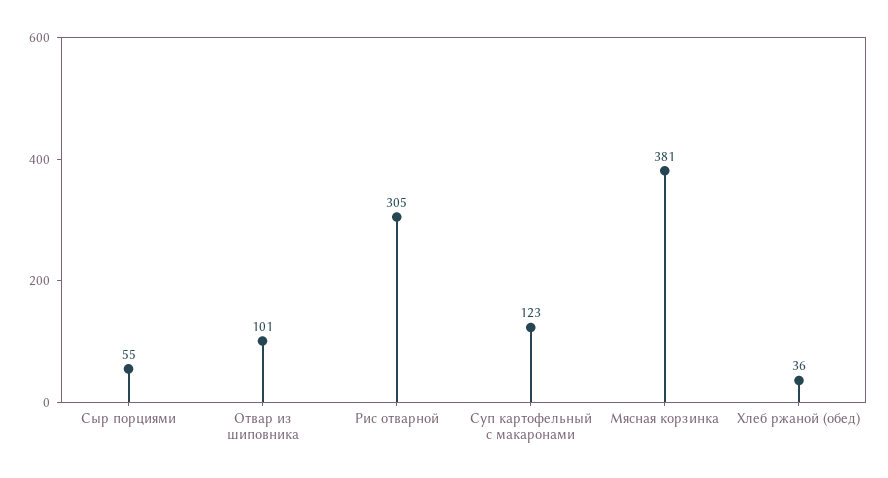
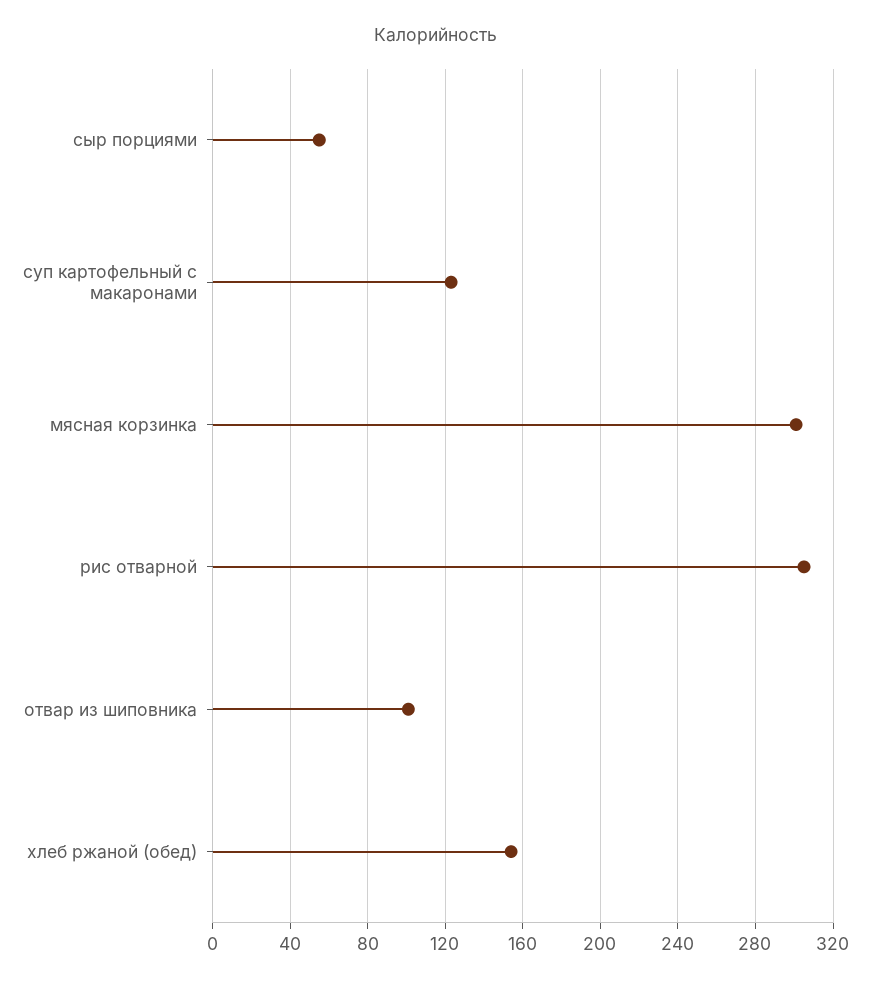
Мясная корзинка: 381 -> 300
Хлеб ржаной (обед): 36 -> 155

